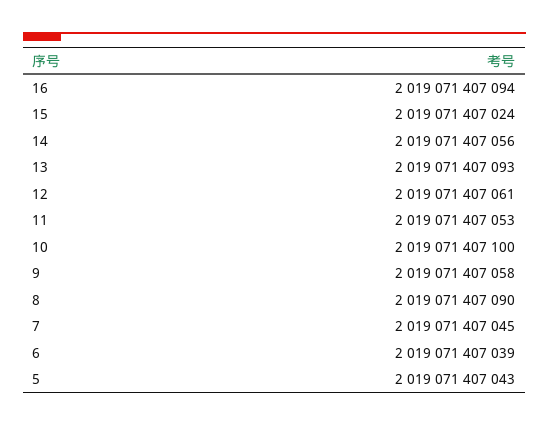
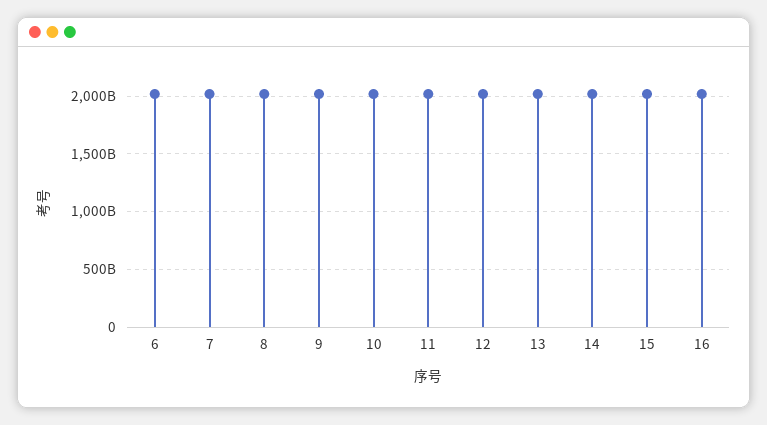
5: 2019071407043 -> none

